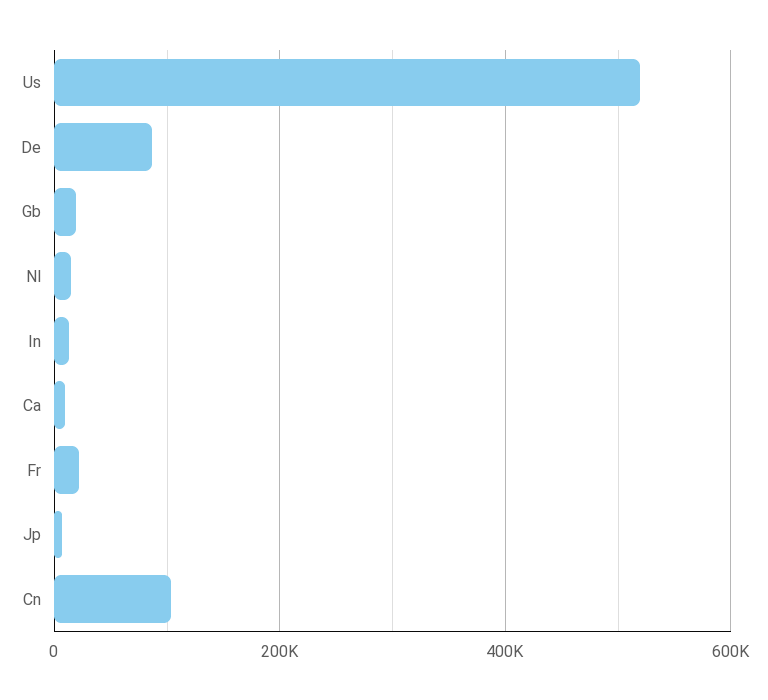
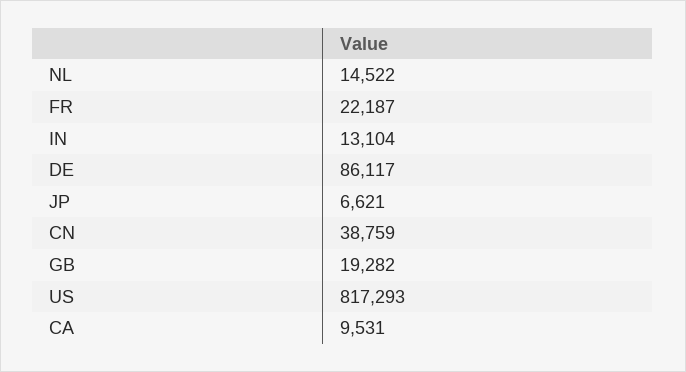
Us: 520000 -> 817293
Cn: 100000 -> 38759

